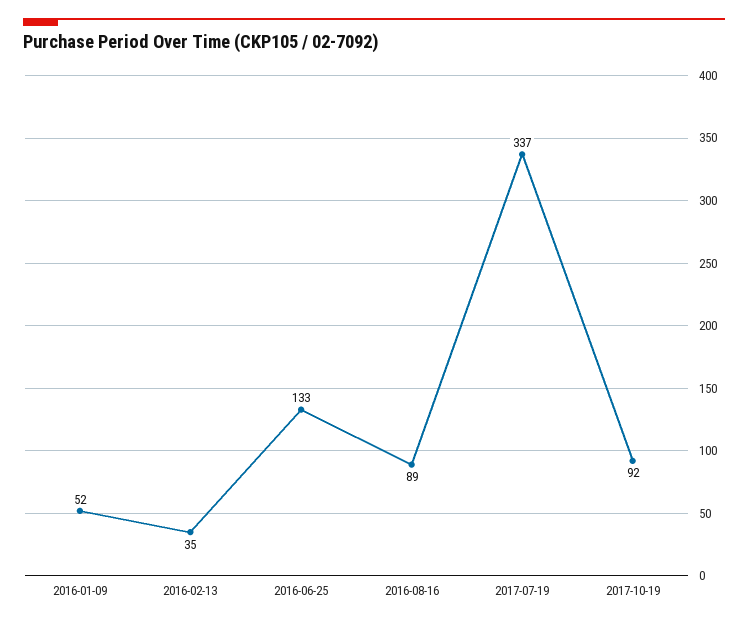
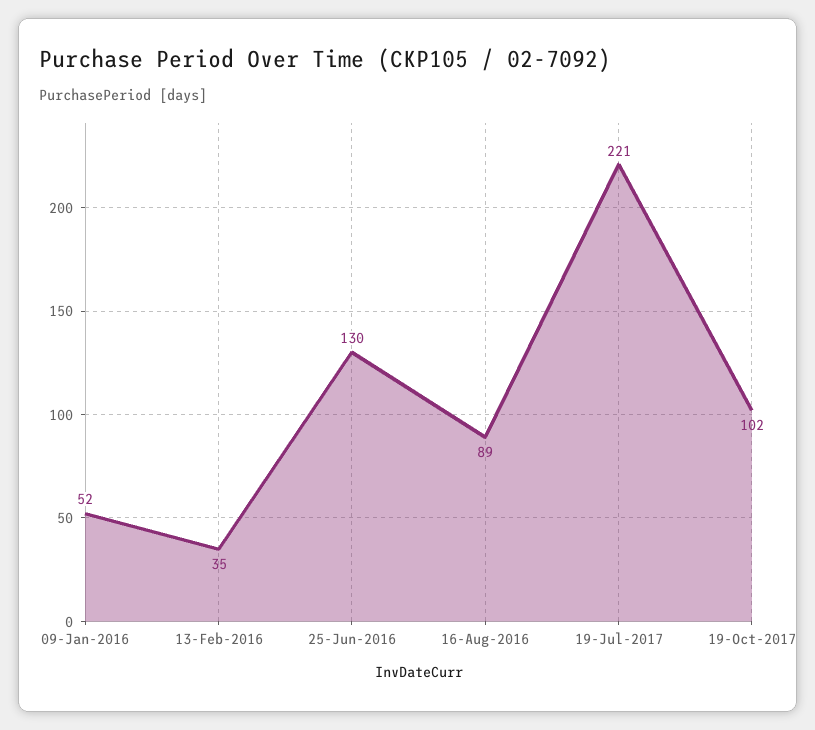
2016-06-25: 133 -> 130
2017-07-19: 337 -> 221
2017-10-19: 92 -> 102

